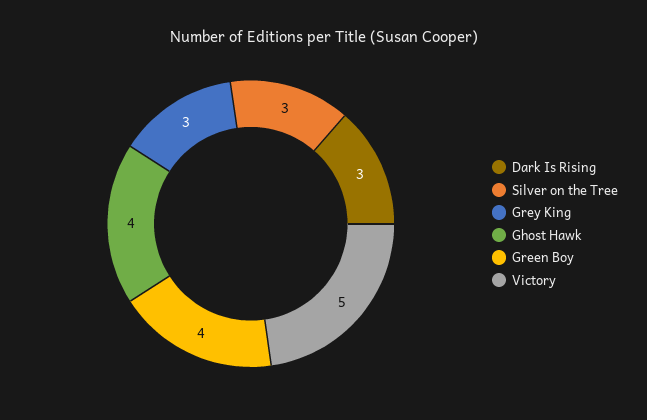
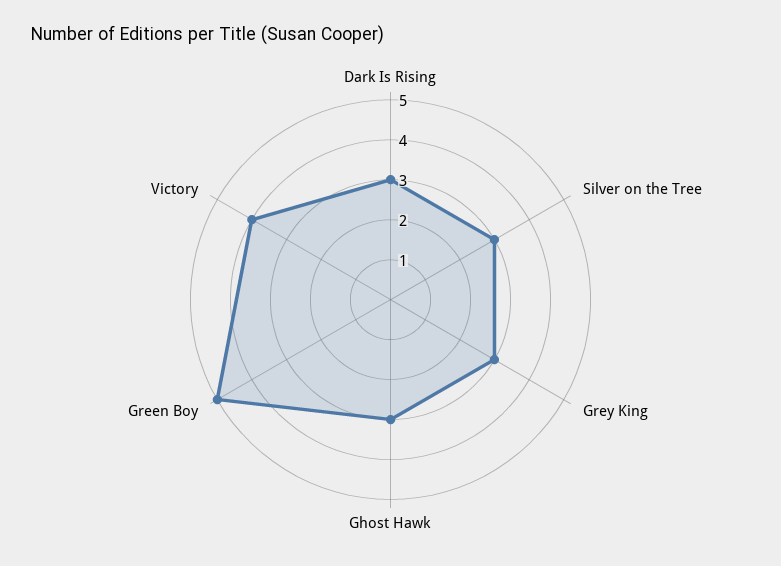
Ghost Hawk: 4 -> 3
Green Boy: 4 -> 5
Victory: 5 -> 4

